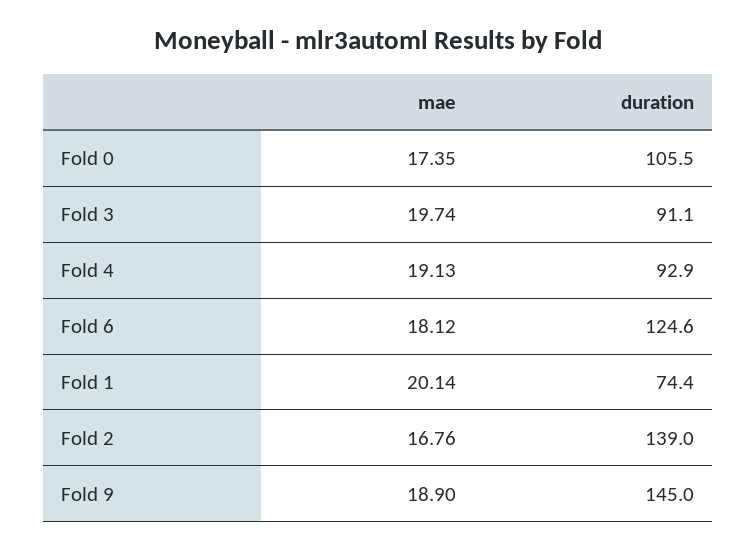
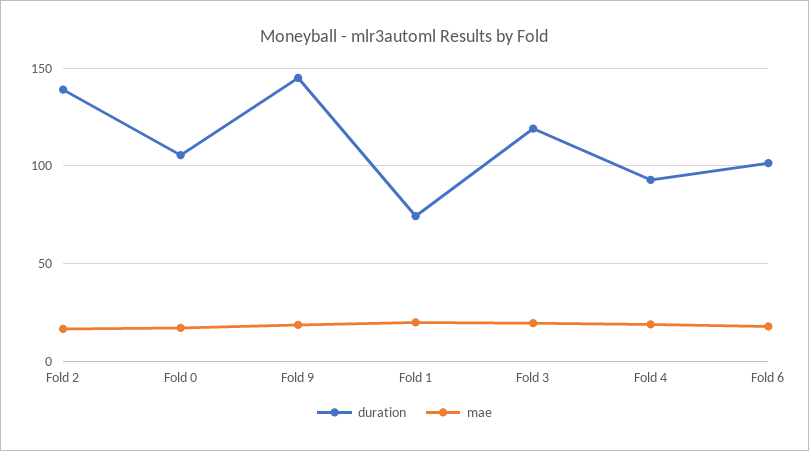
duration, Fold 3: 91.1 -> 120
duration, Fold 6: 124.6 -> 100

